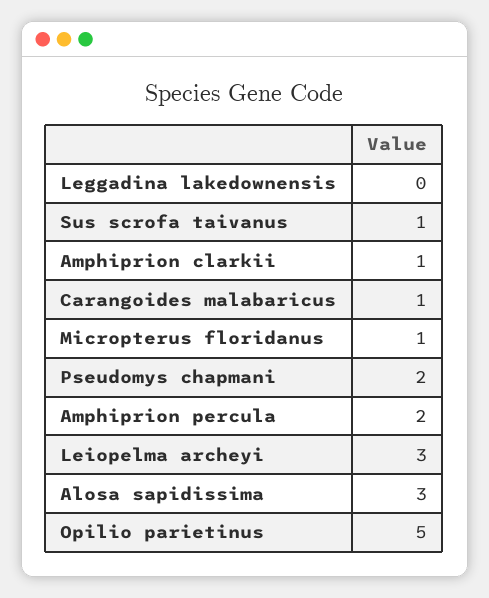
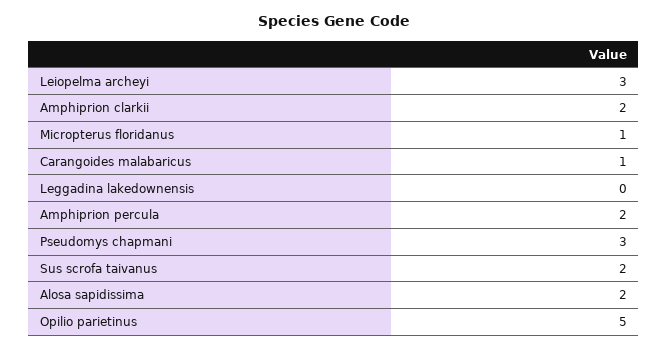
Sus scrofa taivanus: 1 -> 2
Amphiprion clarkii: 1 -> 2
Pseudomys chapmani: 2 -> 3
Alosa sapidissima: 3 -> 2

